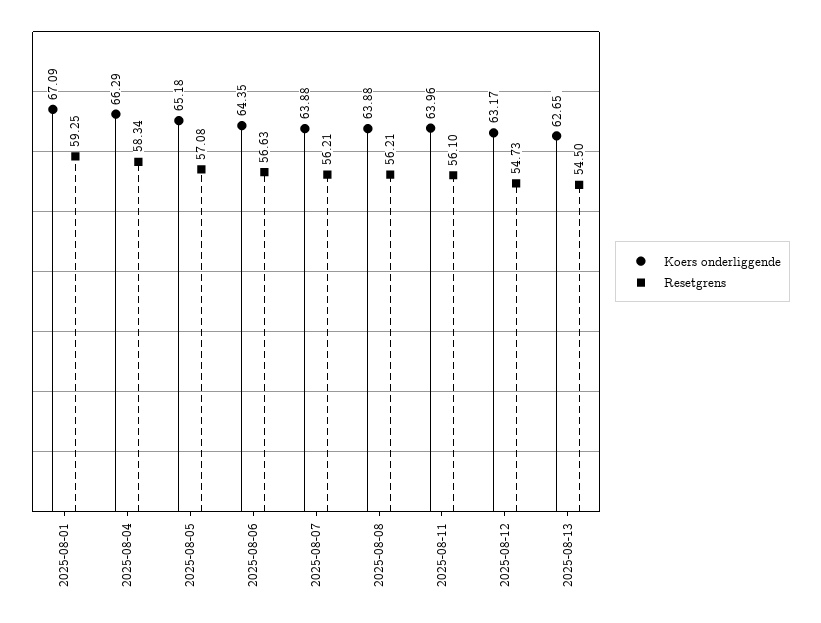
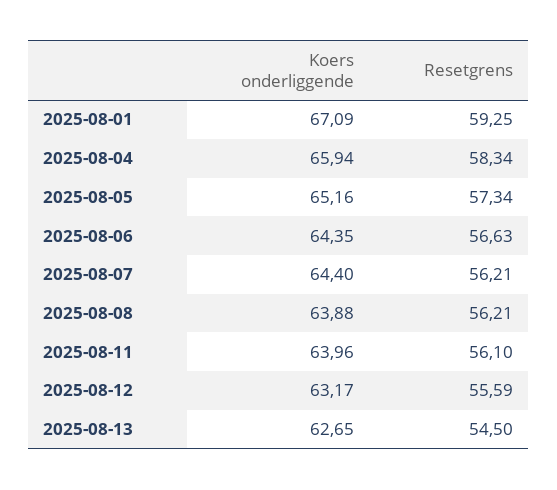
Koers onderliggende, 2025-08-04: 66.29 -> 65.94
Koers onderliggende, 2025-08-05: 65.18 -> 65.16
Resetgrens, 2025-08-05: 57.08 -> 57.34
Koers onderliggende, 2025-08-07: 63.88 -> 64.4
Resetgrens, 2025-08-12: 54.73 -> 55.59

